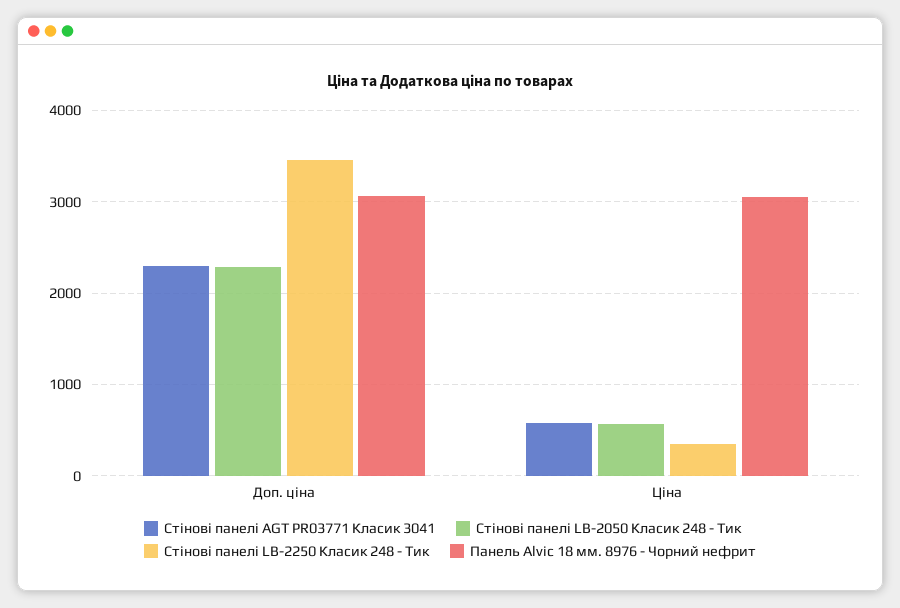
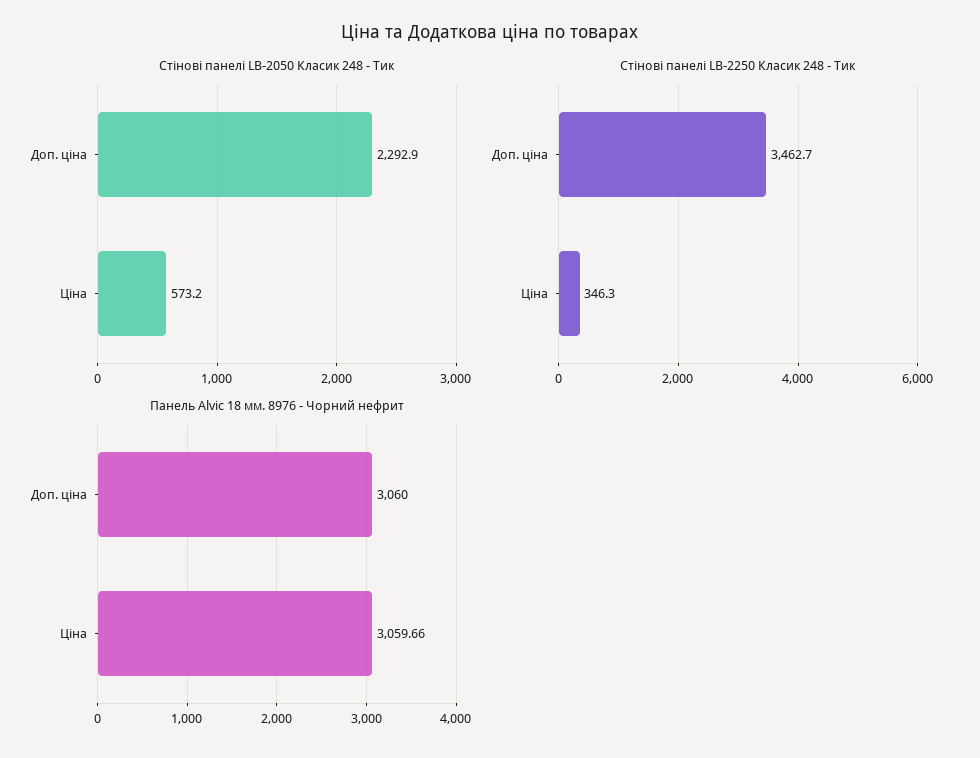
Стінові панелі AGT PR03771 Класик 3041, Доп. ціна: 2300 -> none
Стінові панелі AGT PR03771 Класик 3041, Ціна: 600 -> none

